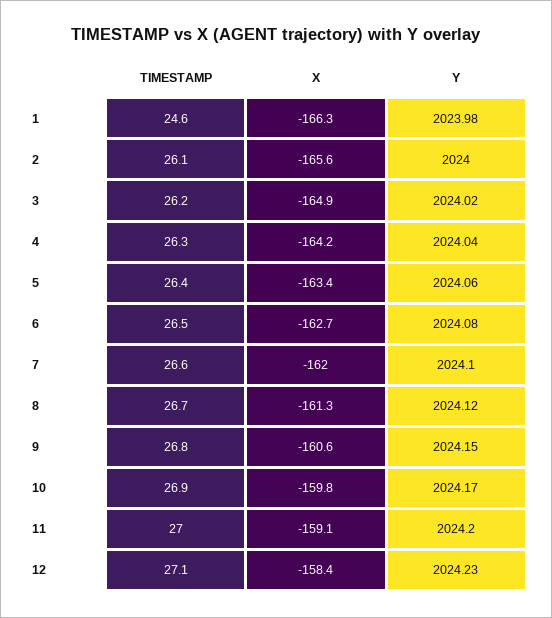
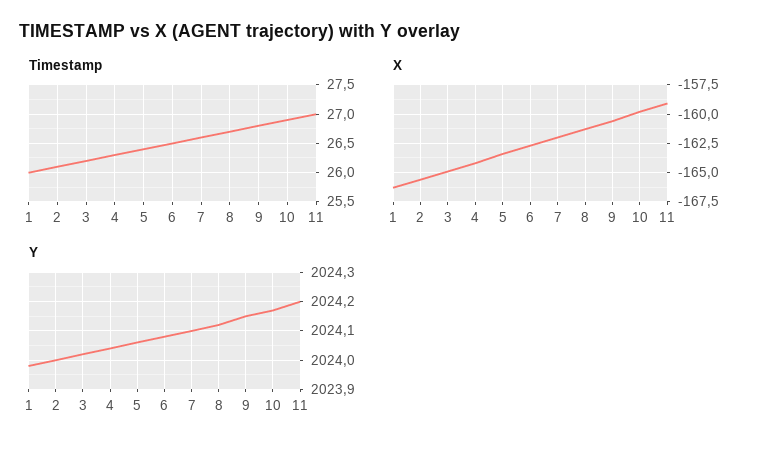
TIMESTAMP, 1: 24.6 -> 26
TIMESTAMP, 12: 27.1 -> none
X, 12: -158.4 -> none
Y, 12: 2024.23 -> none

